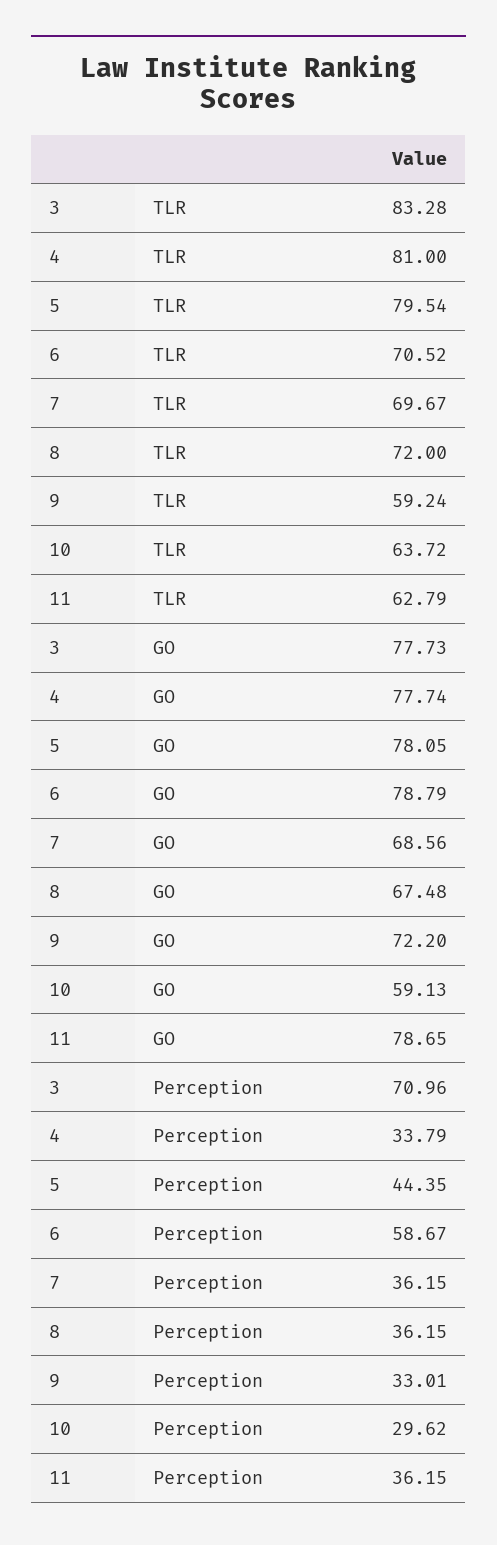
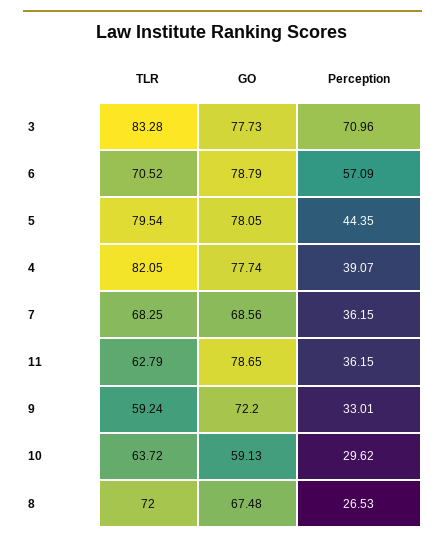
4, TLR: 81 -> 82.05
7, TLR: 69.67 -> 68.25
4, Perception: 33.79 -> 39.07
6, Perception: 58.67 -> 57.09
8, Perception: 36.15 -> 26.53

